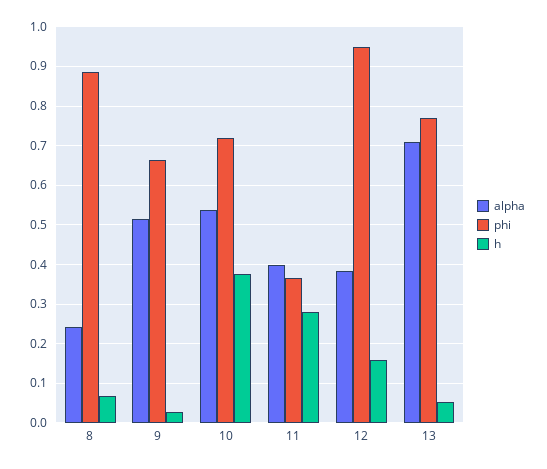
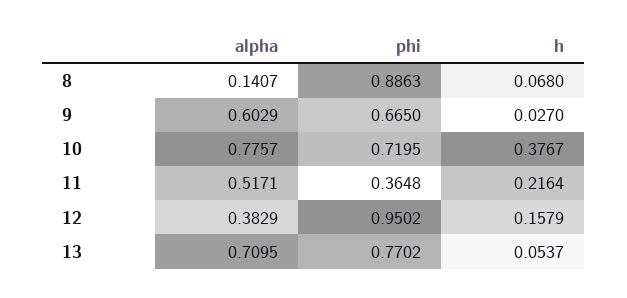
alpha, 8: 0.24 -> 0.1407
alpha, 9: 0.52 -> 0.6029
alpha, 10: 0.54 -> 0.7757
alpha, 11: 0.4 -> 0.5171
h, 11: 0.28 -> 0.2164

